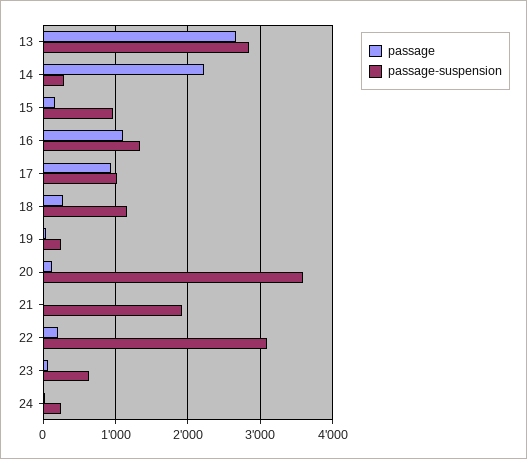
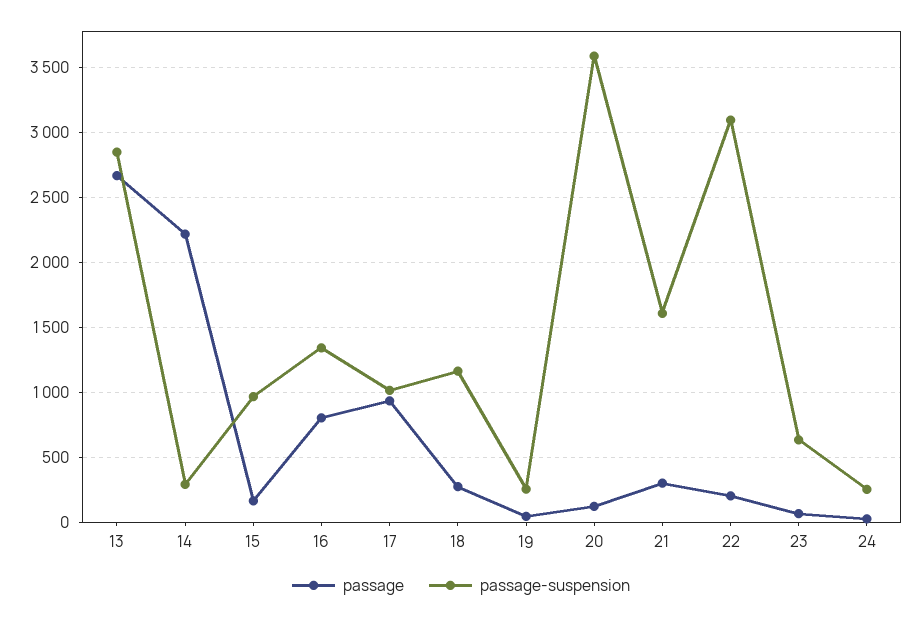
passage, 16: 1100 -> 800
passage, 21: 0 -> 300
passage-suspension, 21: 1900 -> 1600

